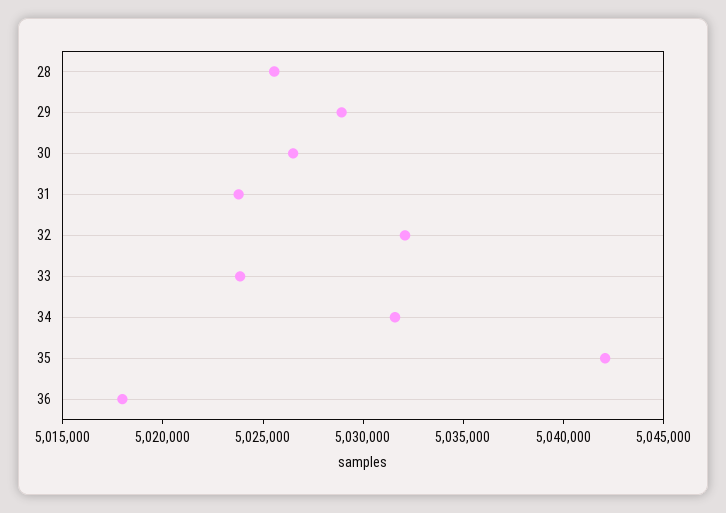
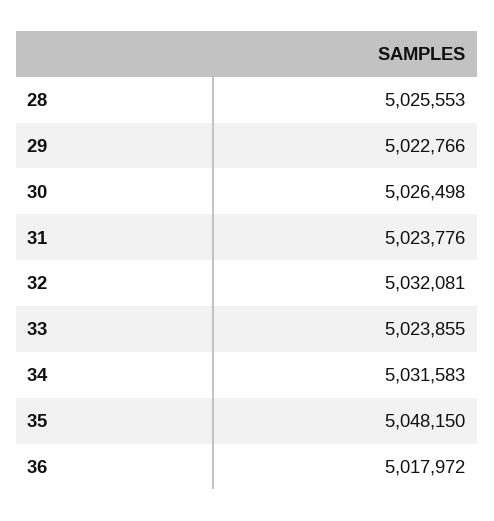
29: 5029000 -> 5022766
35: 5042000 -> 5048150

